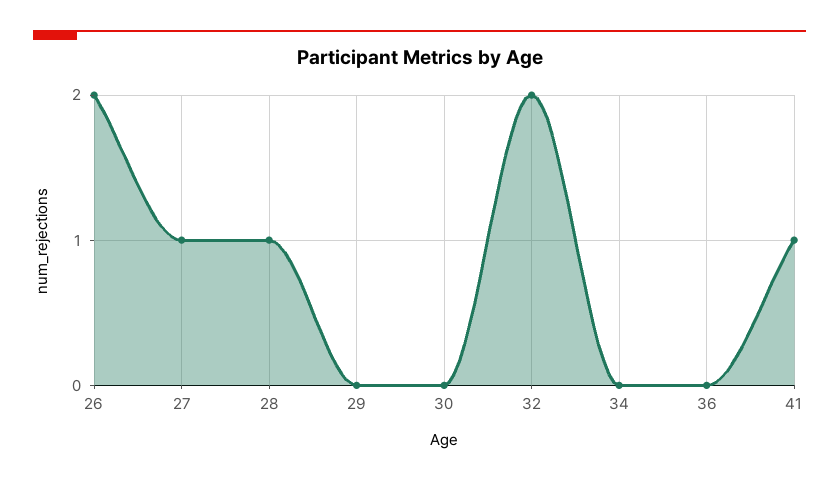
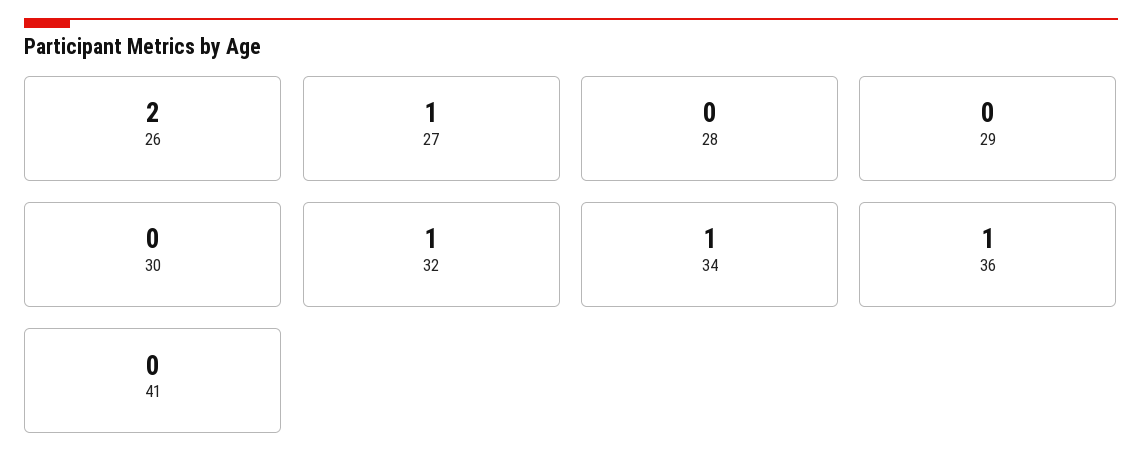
28: 1 -> 0
32: 2 -> 1
34: 0 -> 1
36: 0 -> 1
41: 1 -> 0

